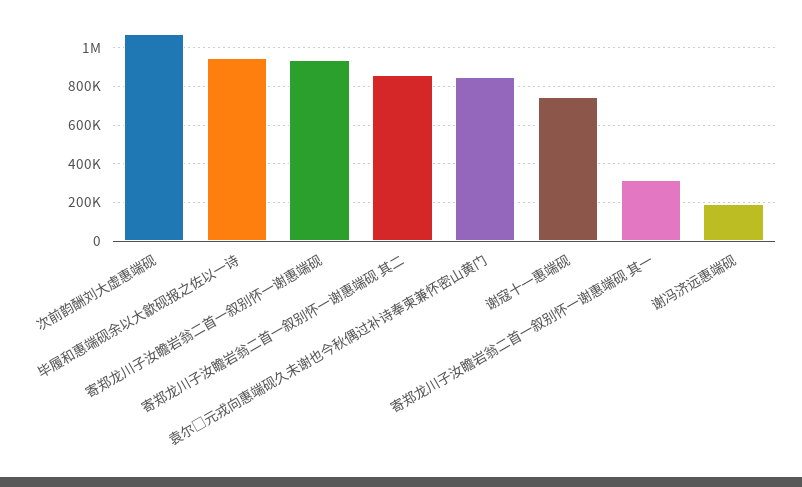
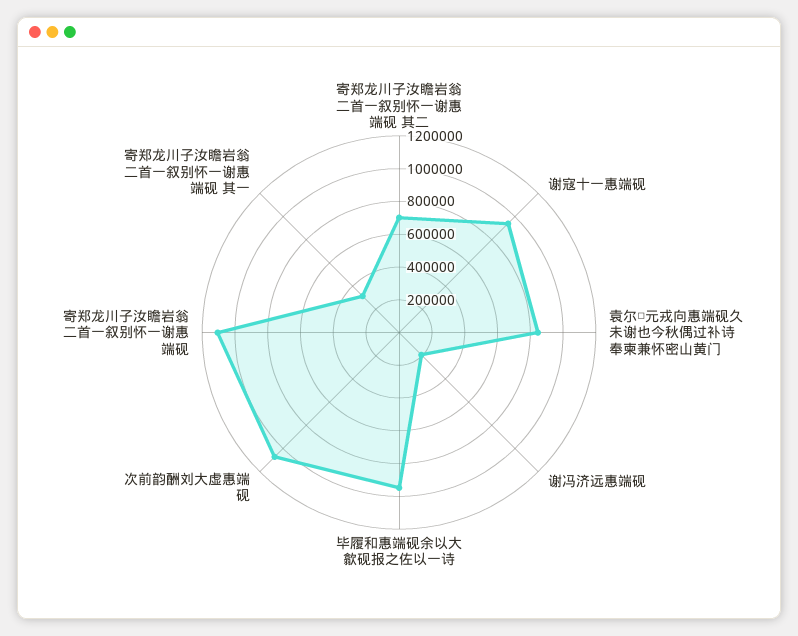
寄郑龙川子汝瞻岩翁二首一叙别怀一谢惠端砚: 950000 -> 1100000
寄郑龙川子汝瞻岩翁二首一叙别怀一谢惠端砚 其二: 850000 -> 700000
谢寇十一惠端砚: 750000 -> 950000

